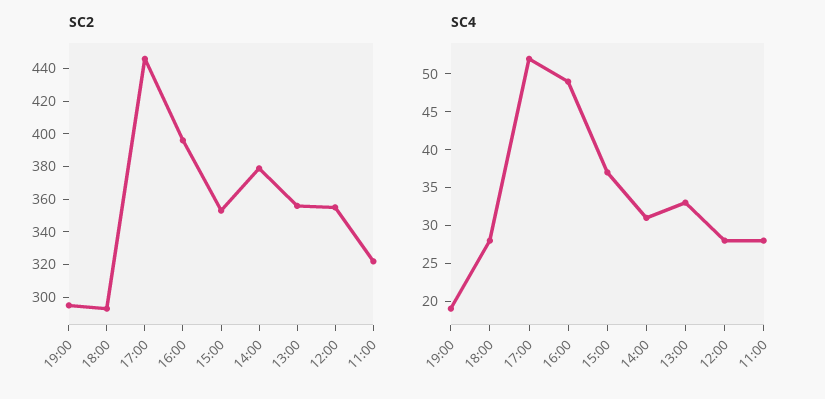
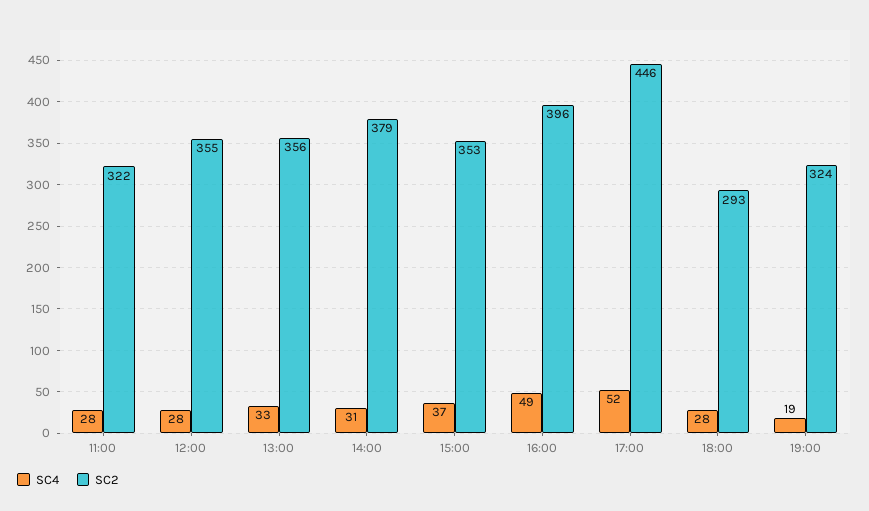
SC2, 19:00: 295 -> 324

